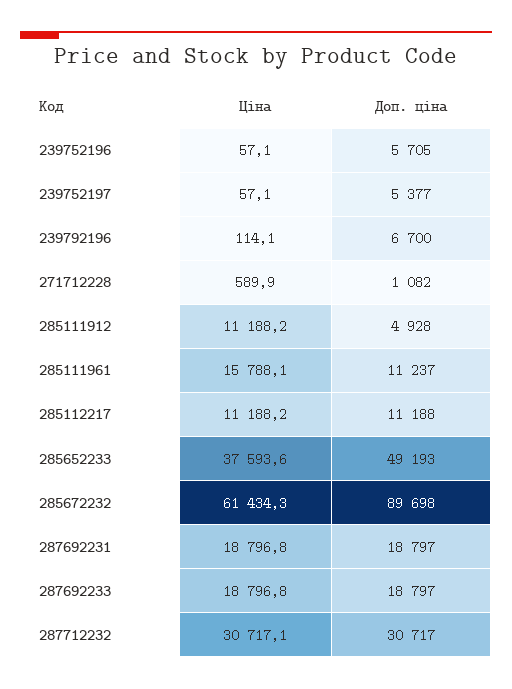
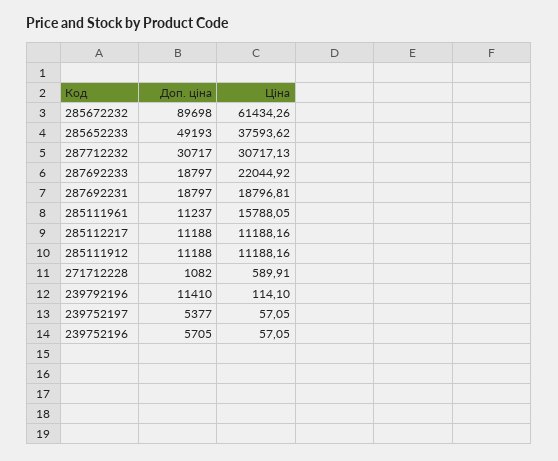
Доп. ціна, 239792196: 6700 -> 11410
Доп. ціна, 285111912: 4928 -> 11188
Ціна, 287692233: 18796.8 -> 22044.92

